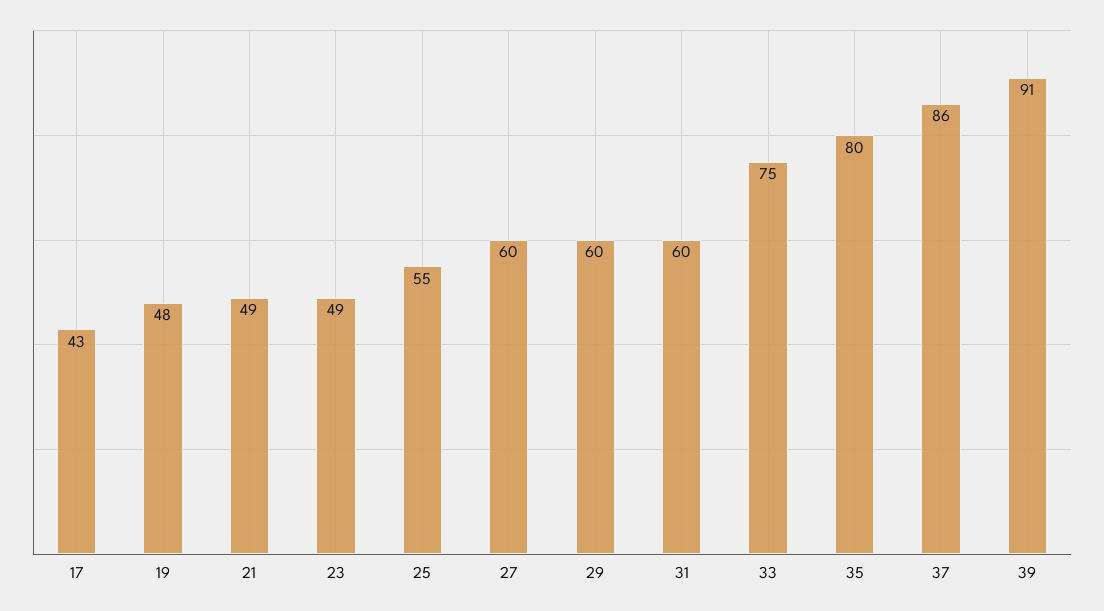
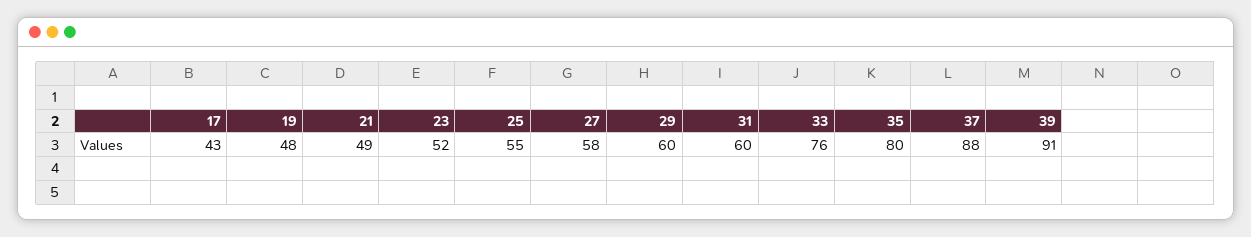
23: 49 -> 52
27: 60 -> 58
33: 75 -> 76
37: 86 -> 88

